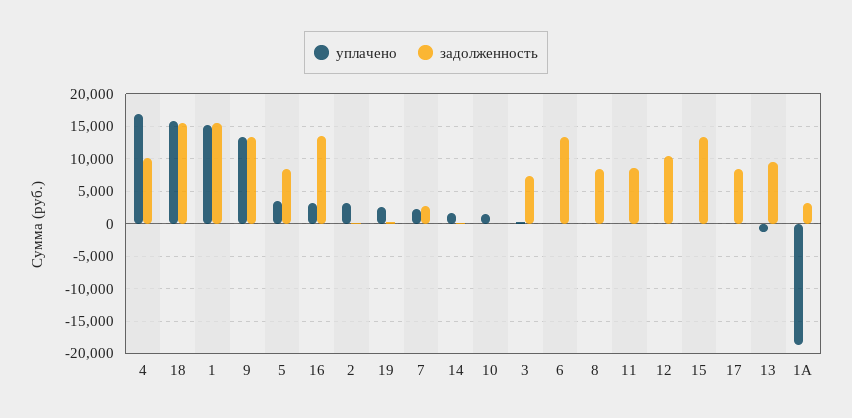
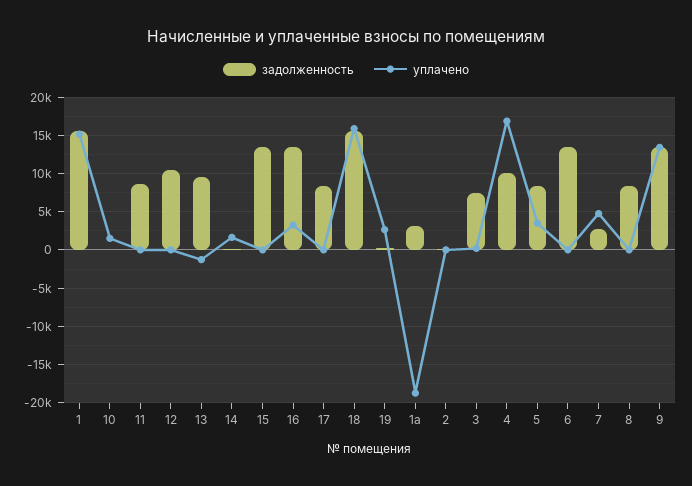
уплачено, 2: 3000 -> 0
уплачено, 7: 2000 -> 5000

